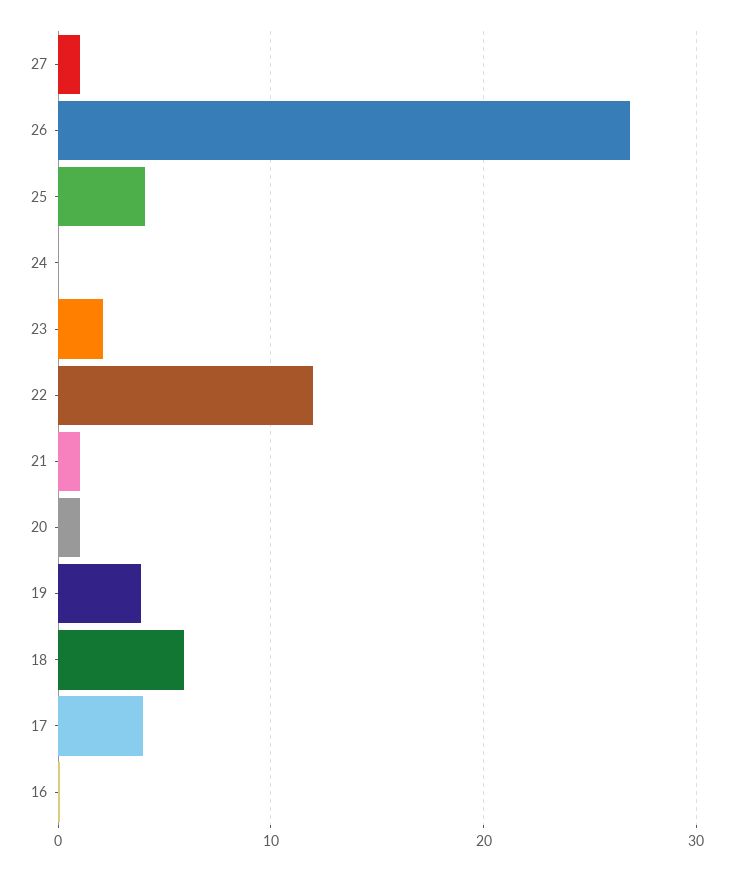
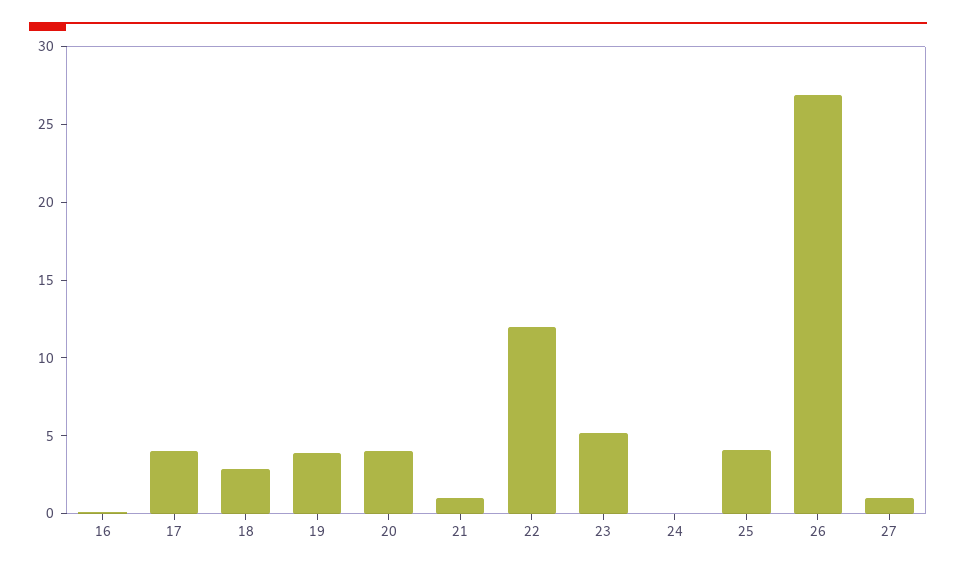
23: 2 -> 5
20: 1 -> 4
18: 6 -> 3

